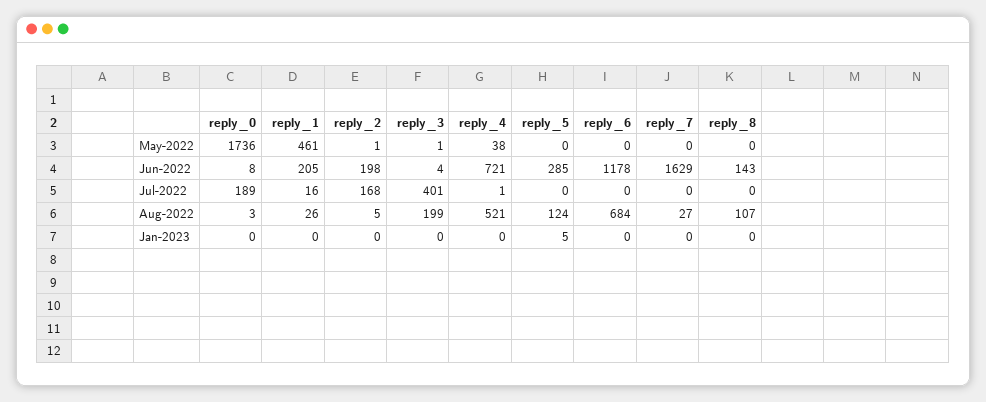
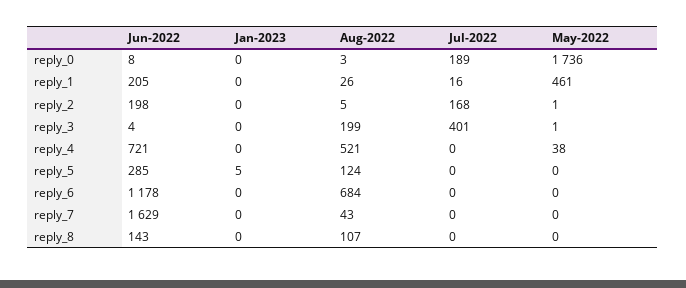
reply_4, Jul-2022: 1 -> 0
reply_7, Aug-2022: 27 -> 43

